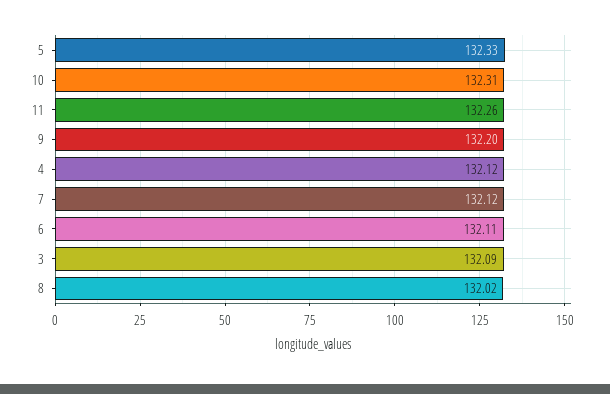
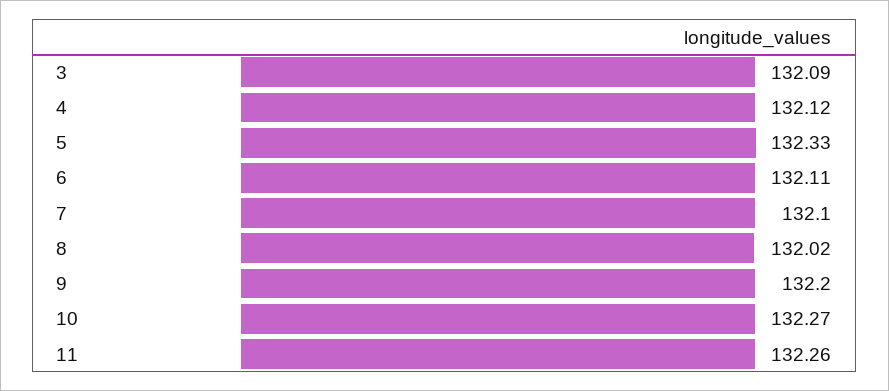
10: 132.31 -> 132.27
7: 132.12 -> 132.1

